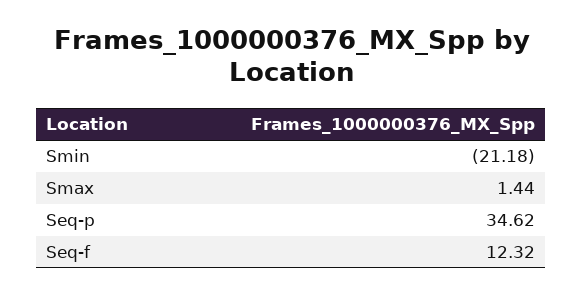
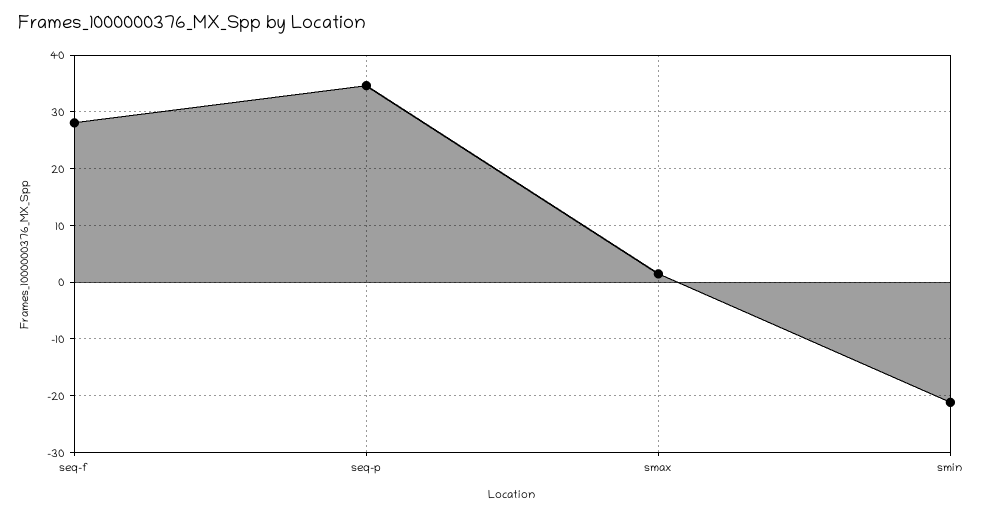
Seq-f: 12.32 -> 28

